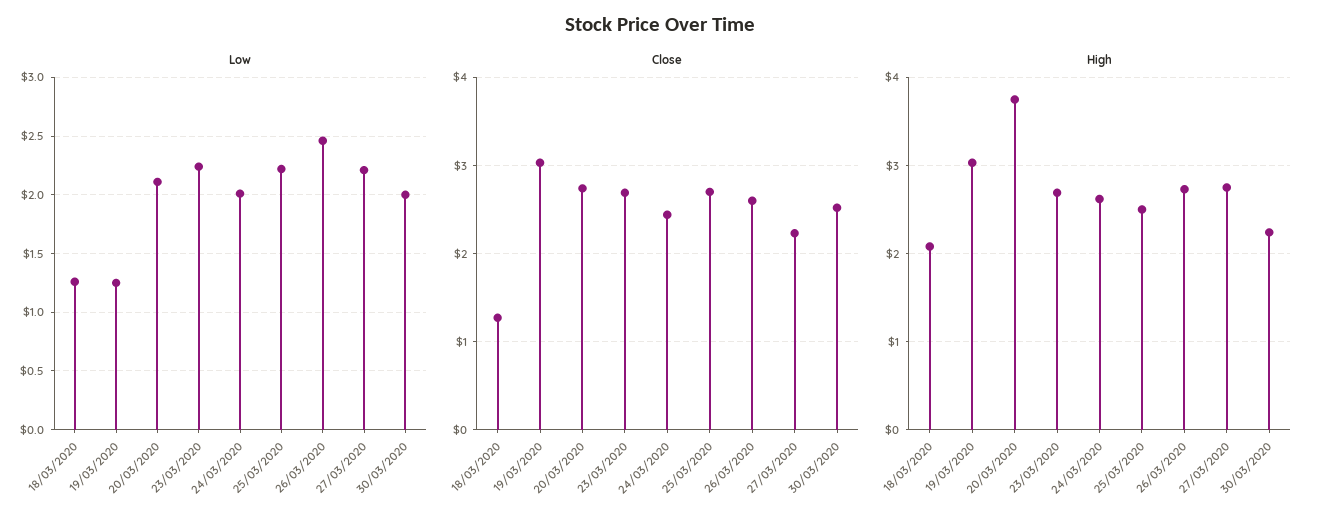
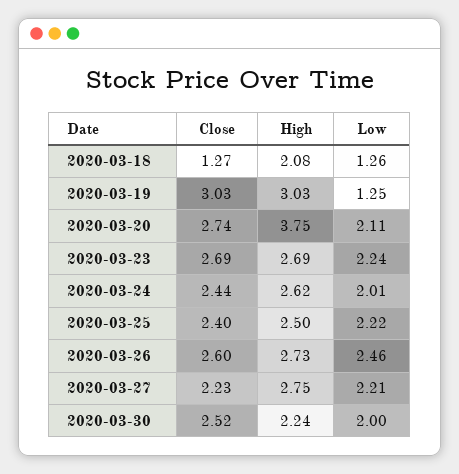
Close, 25/03/2020: 2.7 -> 2.4

